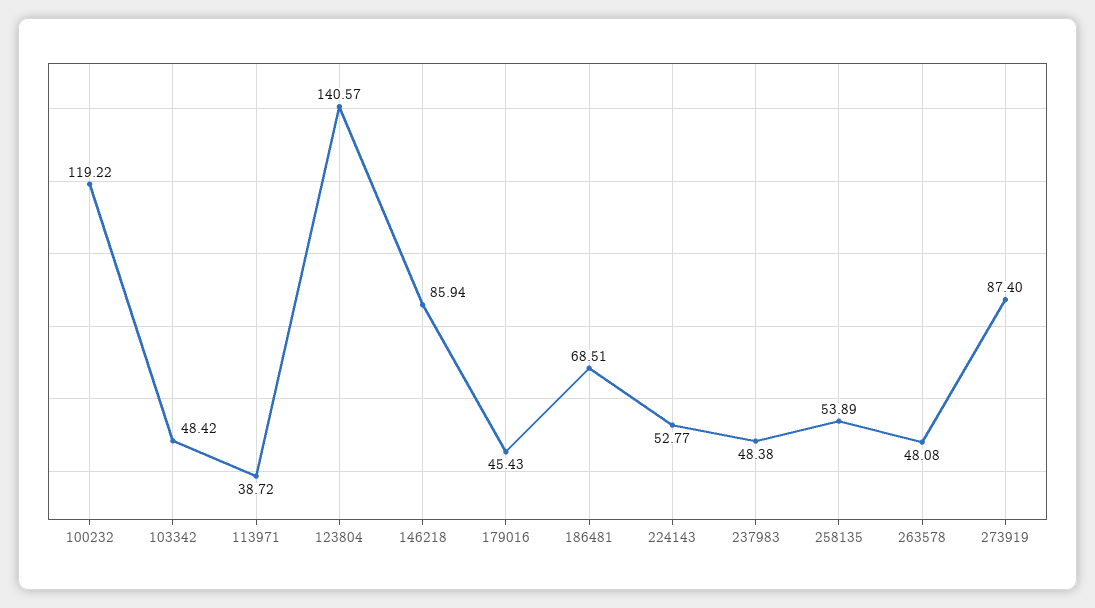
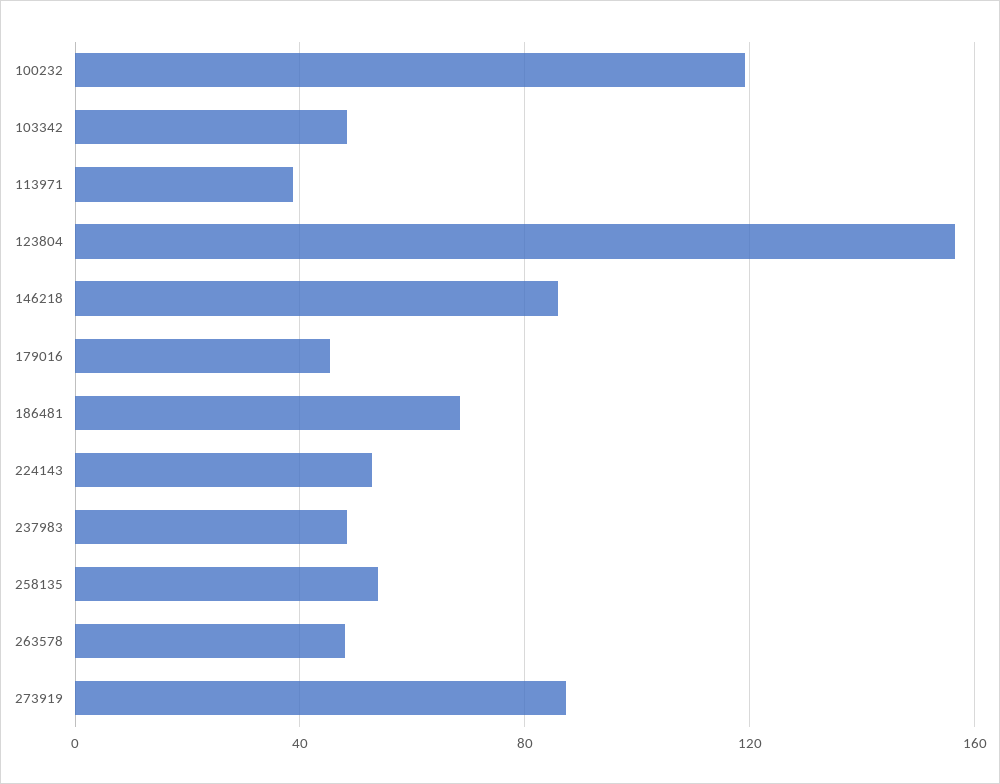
123804: 140.57 -> 155

